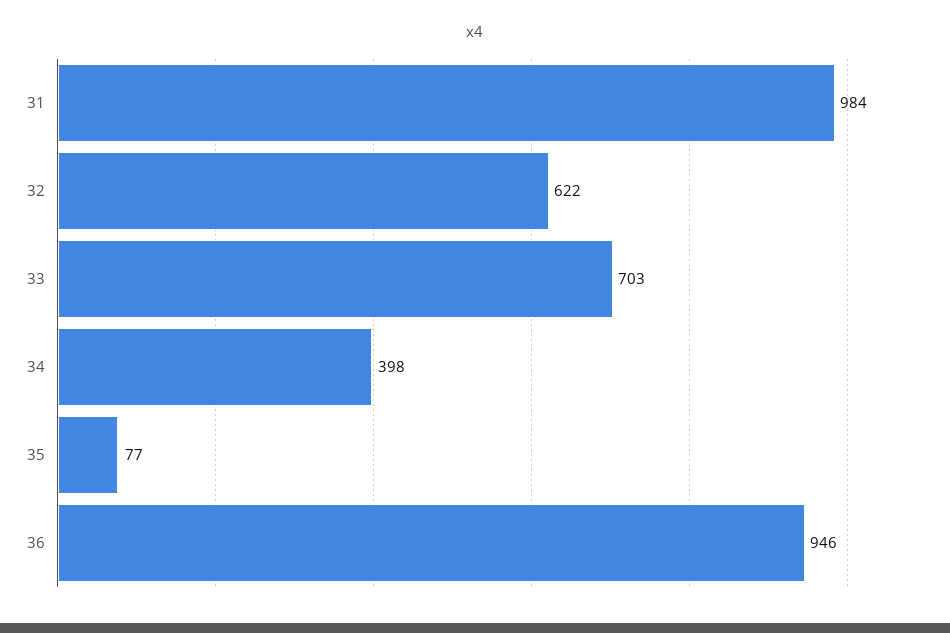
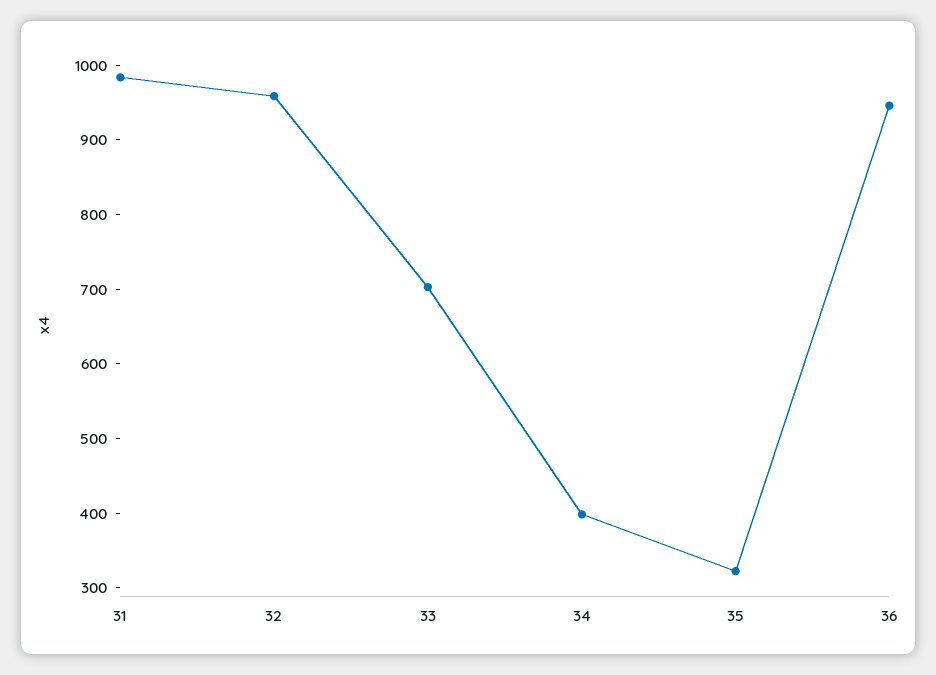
32: 622 -> 960
35: 77 -> 320

